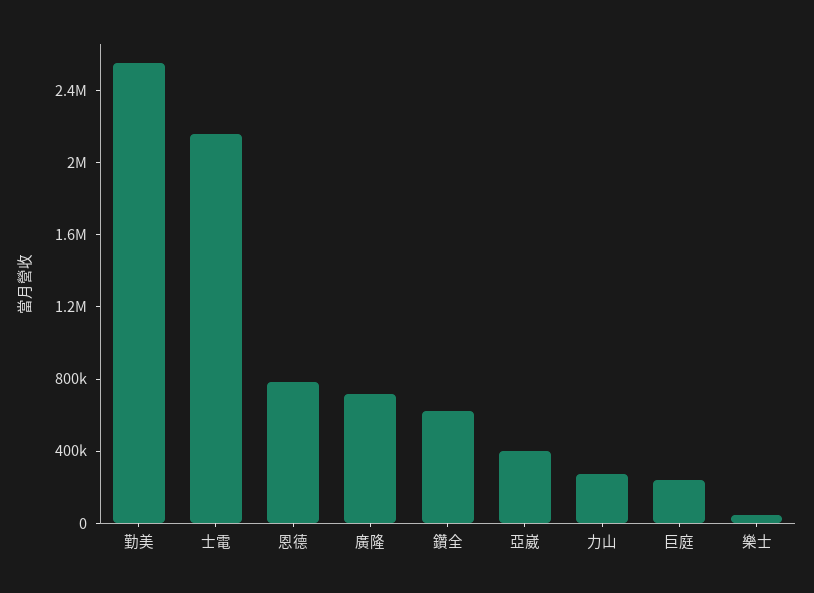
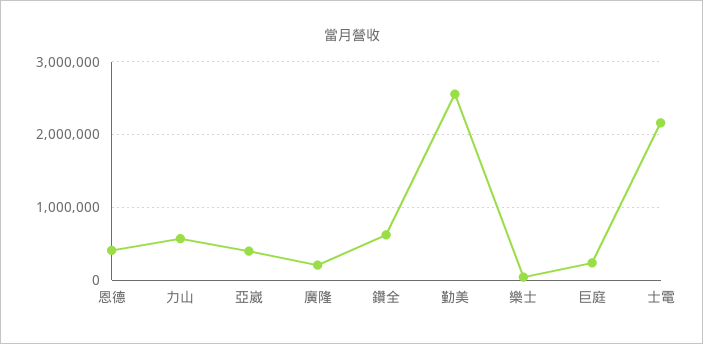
恩德: 800000 -> 400000
廣隆: 700000 -> 200000
力山: 300000 -> 600000

